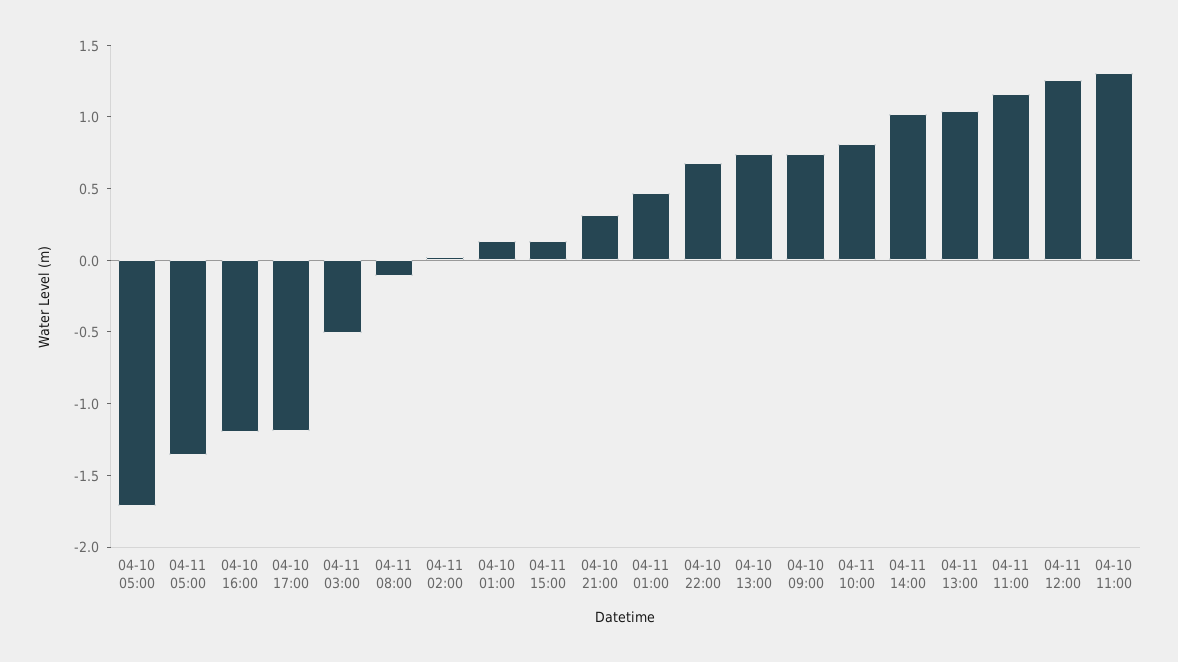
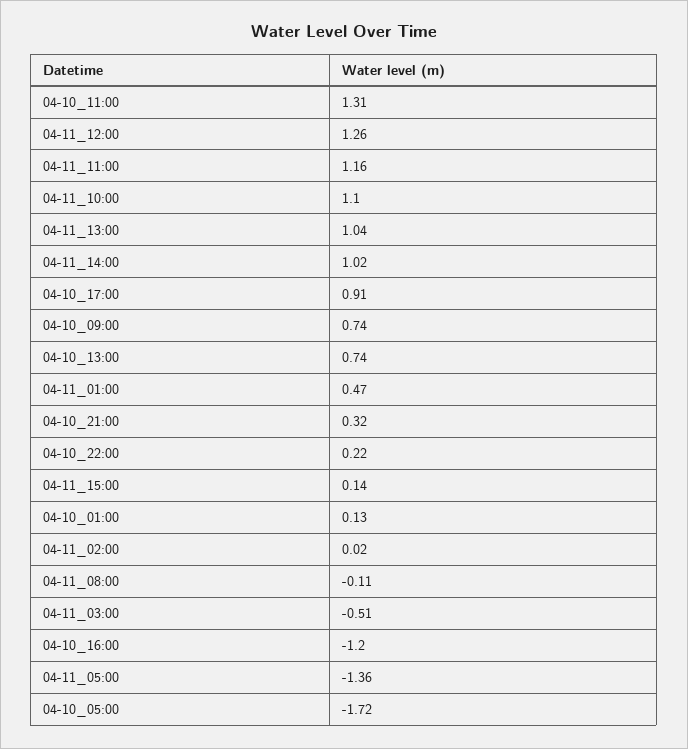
04-10 17:00: -1.2 -> 0.91
04-10 22:00: 0.7 -> 0.22
04-11 10:00: 0.8 -> 1.1

